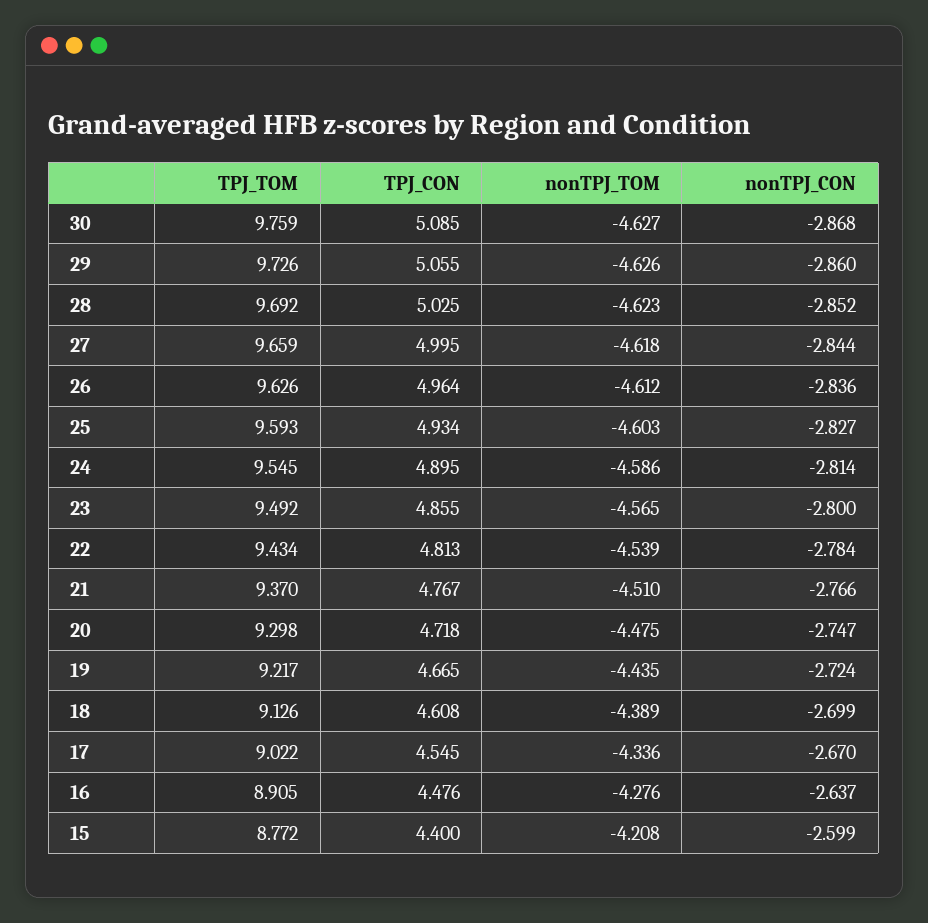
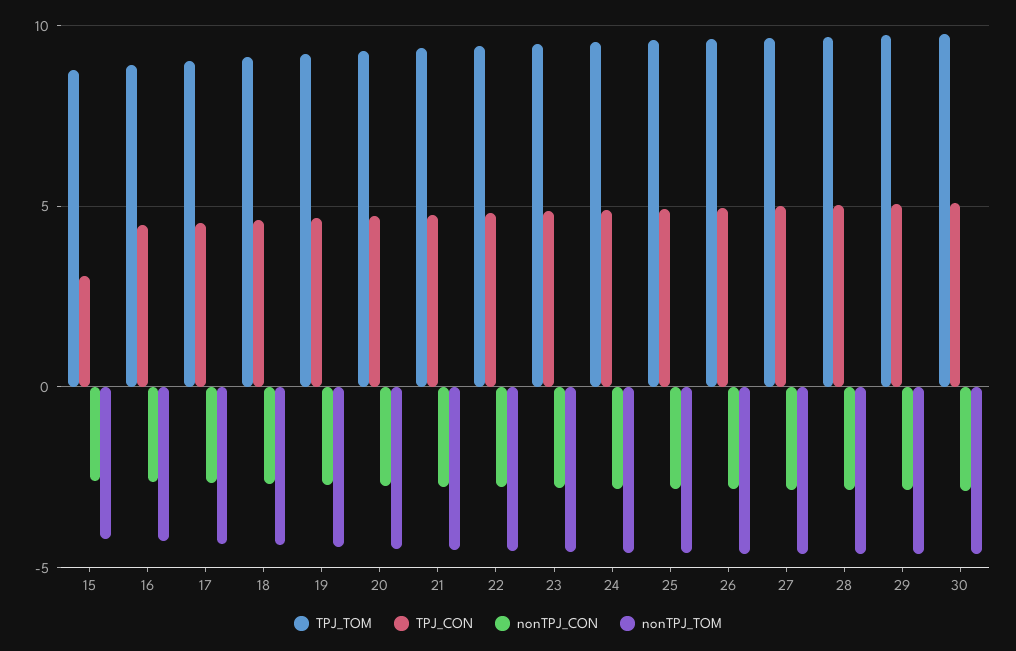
TPJ_CON, 15: 4.4 -> 3

